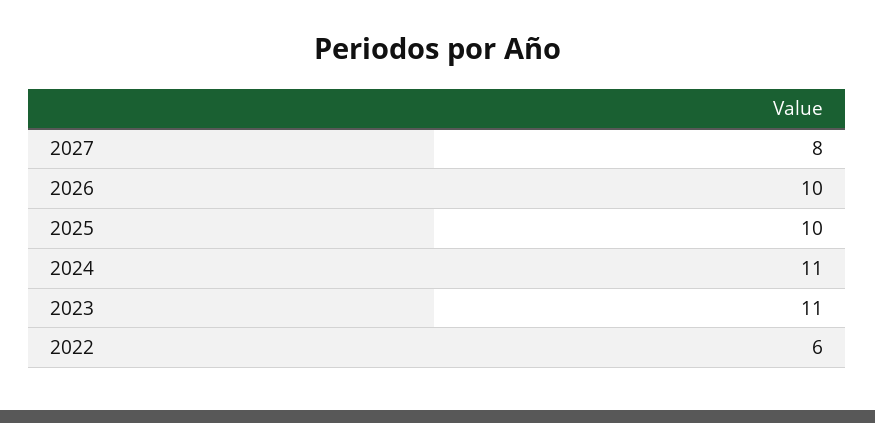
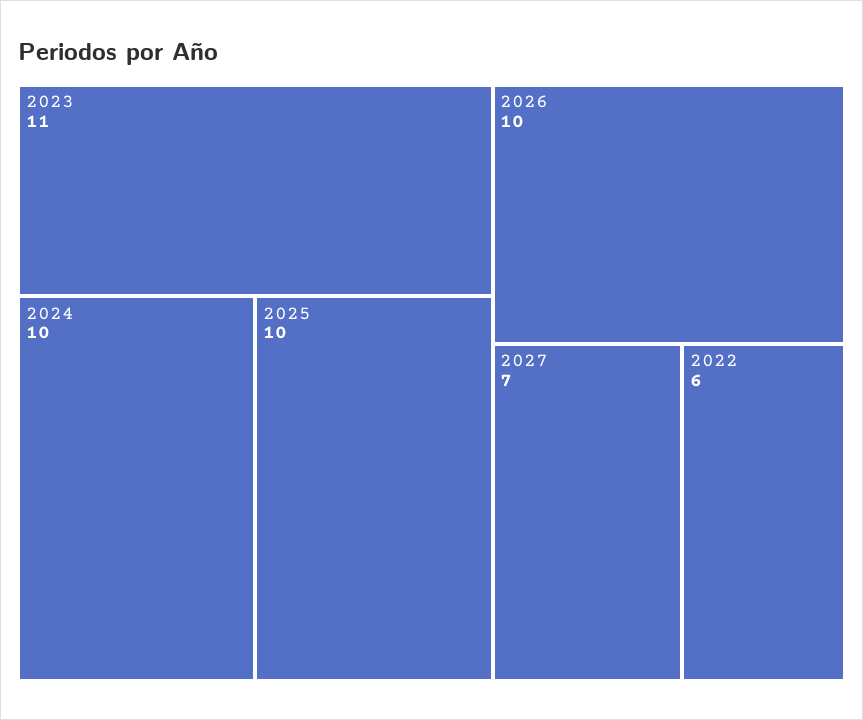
2027: 8 -> 7
2024: 11 -> 10

